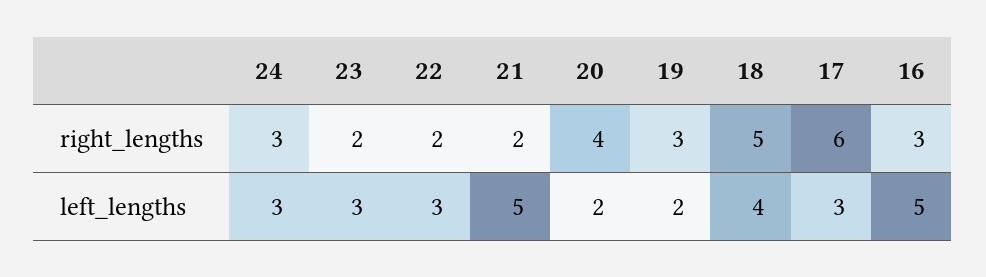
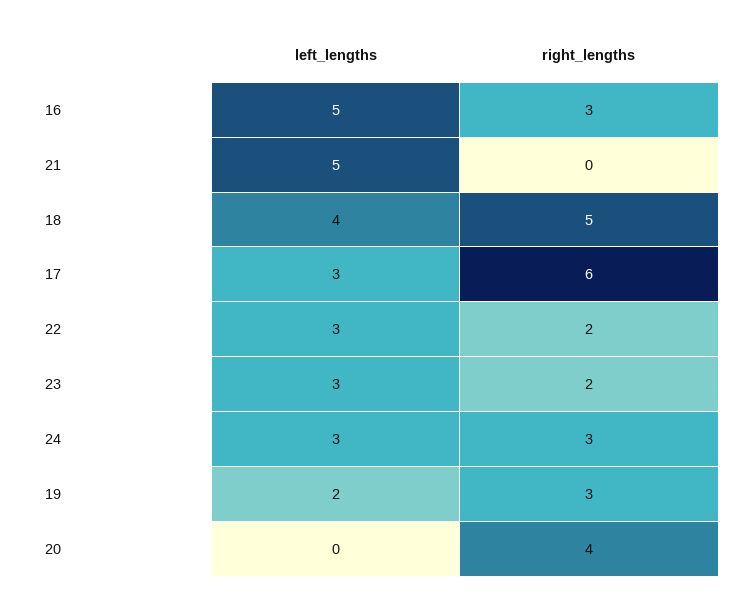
21, right_lengths: 2 -> 0
20, left_lengths: 2 -> 0

